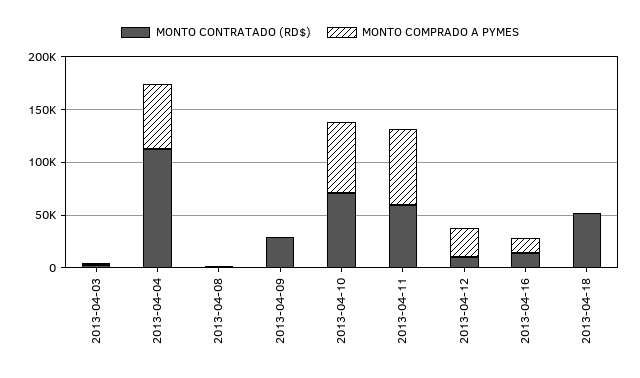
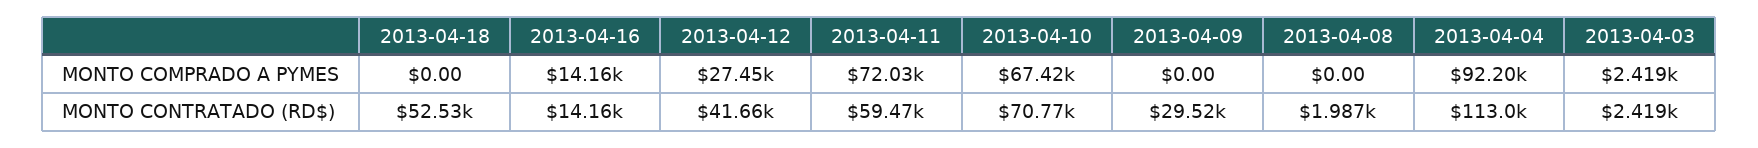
MONTO COMPRADO A PYMES, 2013-04-04: 60000 -> 92200
MONTO CONTRATADO (RD$), 2013-04-12: 10000 -> 41660

